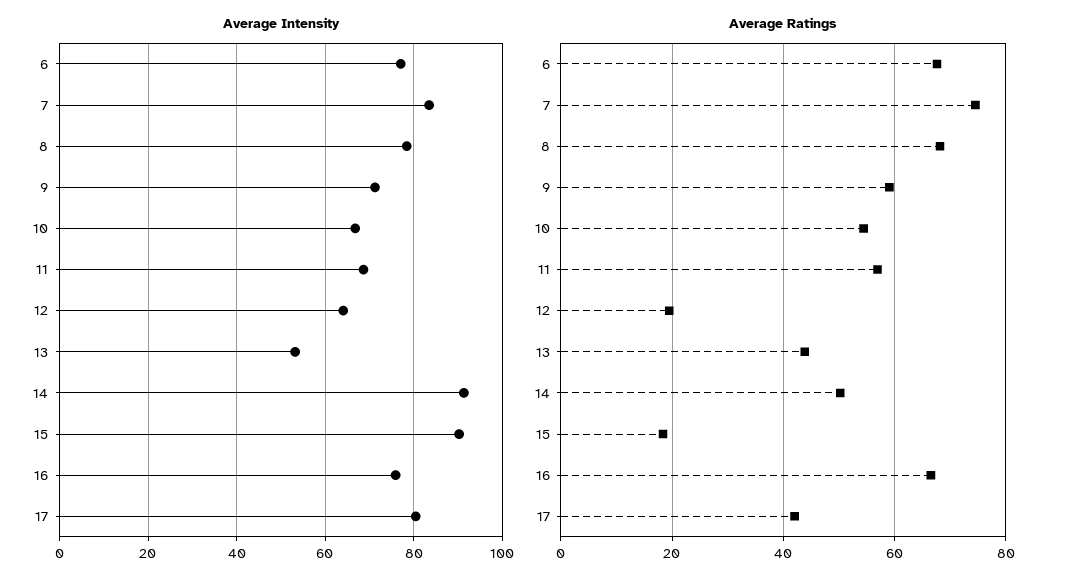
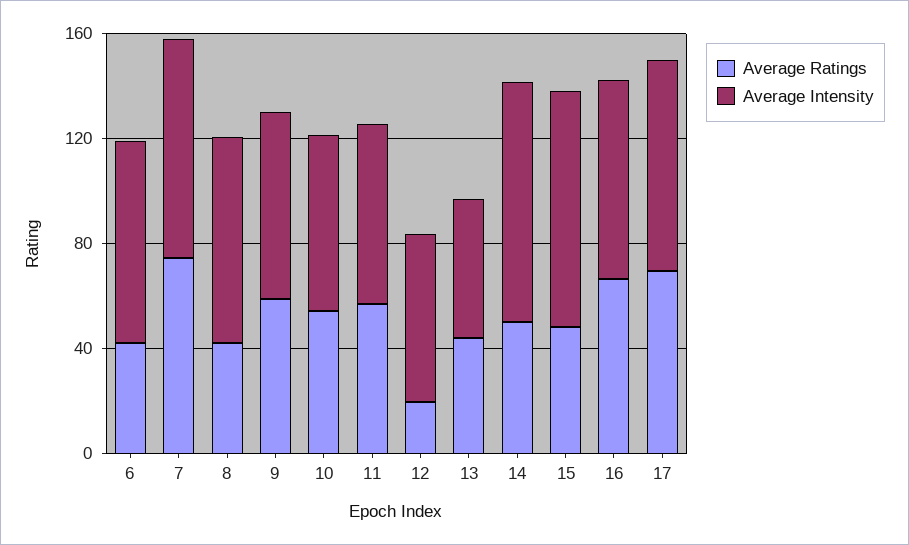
Average Ratings, 6: 68 -> 40
Average Ratings, 8: 68 -> 40
Average Ratings, 15: 18 -> 50
Average Ratings, 17: 42 -> 70

